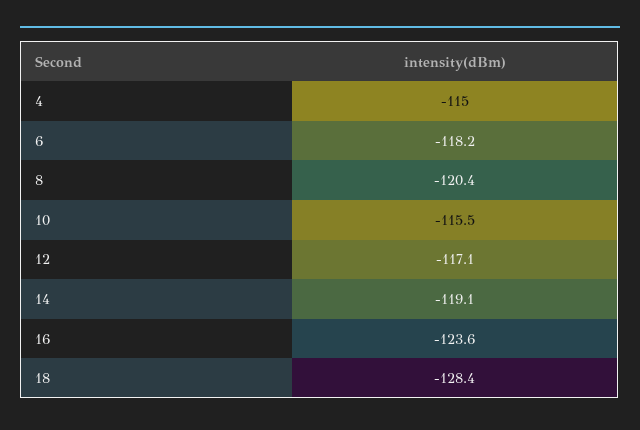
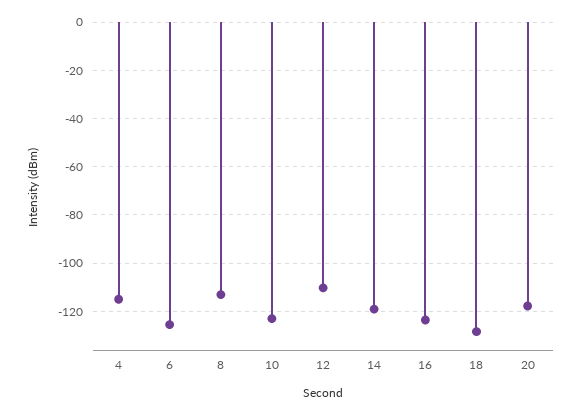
6: -118.2 -> -125
8: -120.4 -> -112.5
10: -115.5 -> -122.5
12: -117.1 -> -110
20: none -> -117.5

